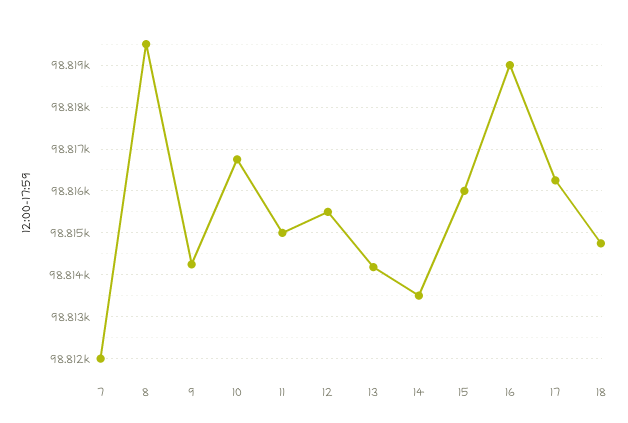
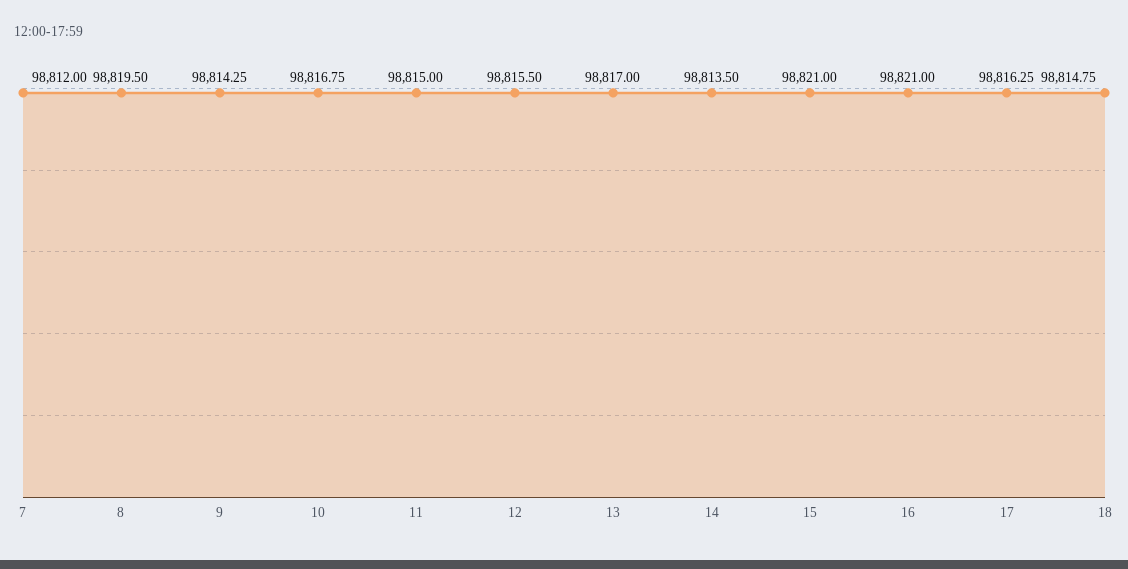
13: 98814.2 -> 98817
15: 98816 -> 98821
16: 98819 -> 98821

